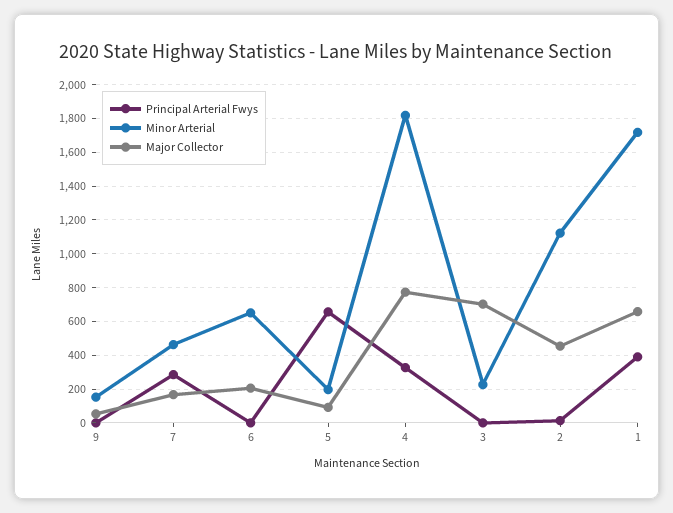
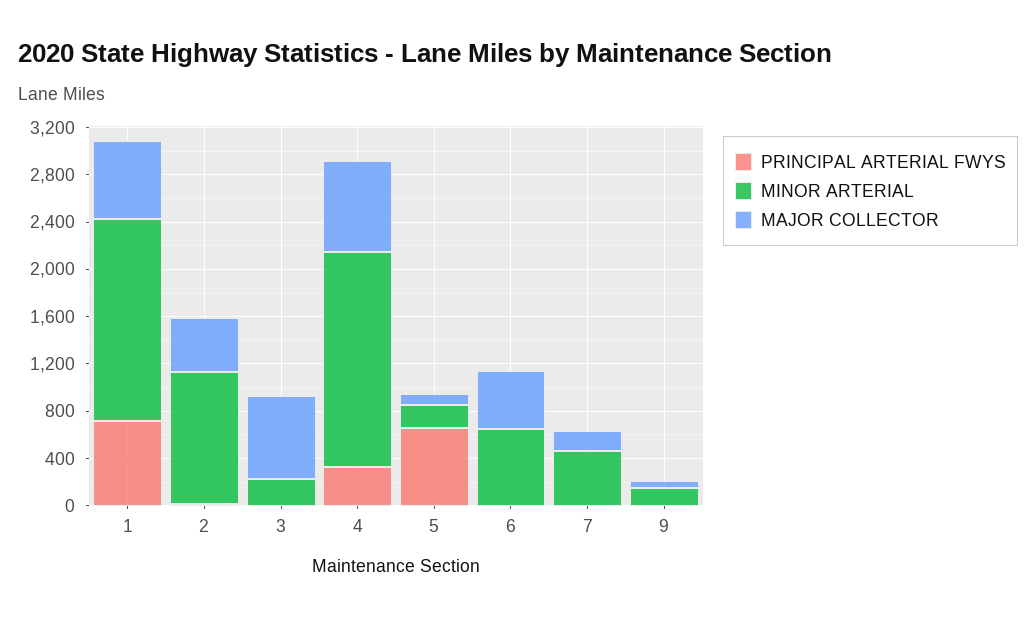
Principal Arterial Fwys, 7: 300 -> 0
Major Collector, 6: 200 -> 500
Principal Arterial Fwys, 1: 400 -> 700

